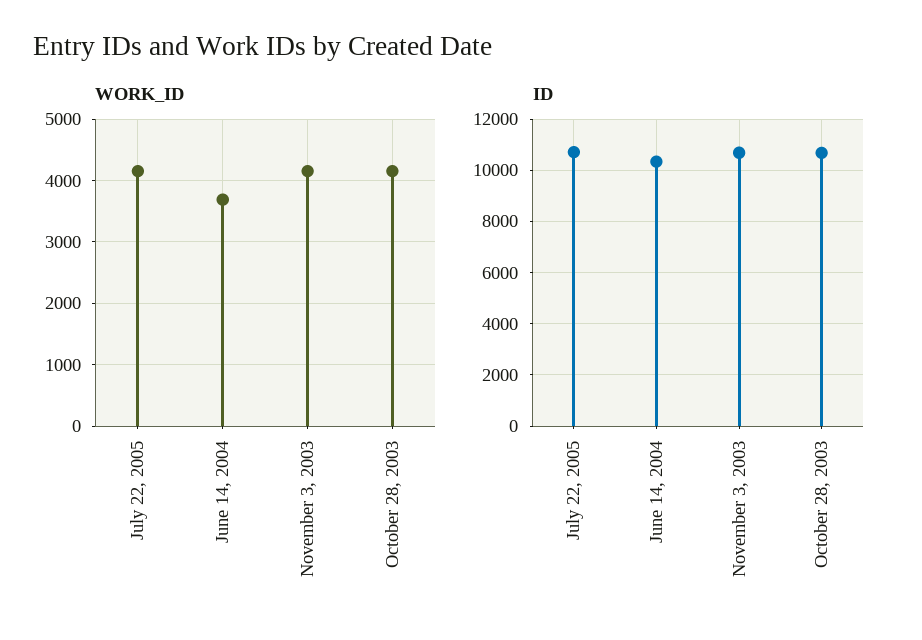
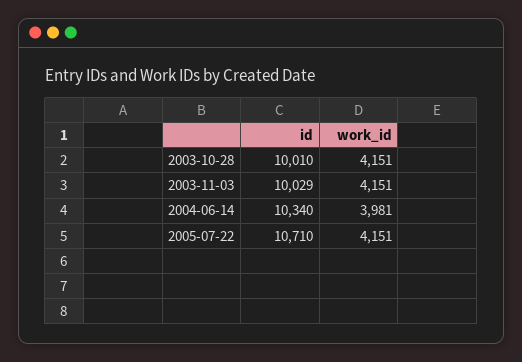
WORK_ID, June 14, 2004: 3700 -> 3981
ID, November 3, 2003: 10750 -> 10029
ID, October 28, 2003: 10750 -> 10010

